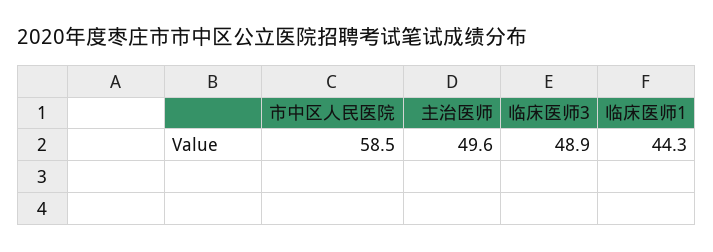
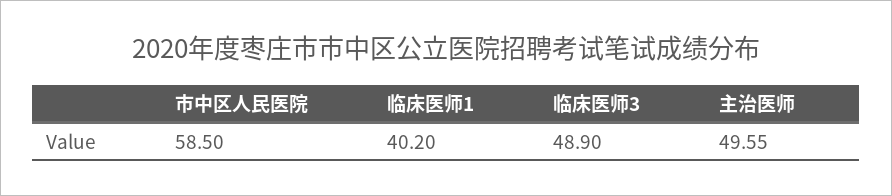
临床医师1: 44.3 -> 40.2

